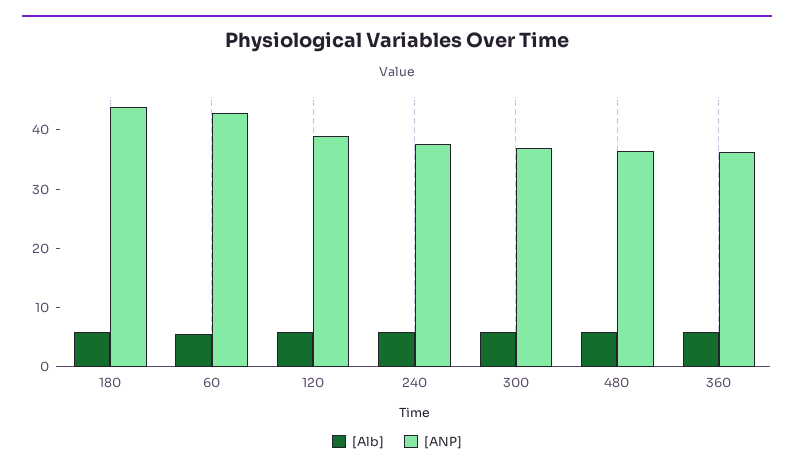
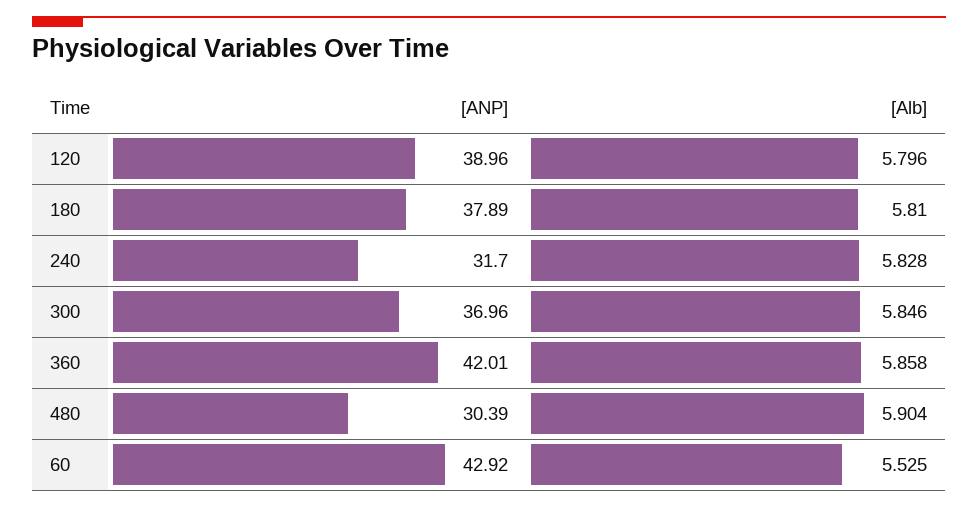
[ANP], 180: 44 -> 37.89
[ANP], 240: 38 -> 31.7
[ANP], 480: 36 -> 30.39
[ANP], 360: 36 -> 42.01

